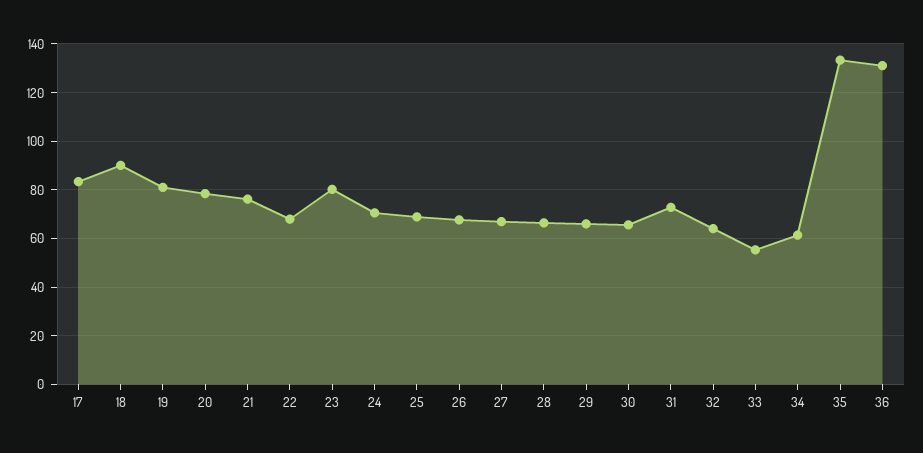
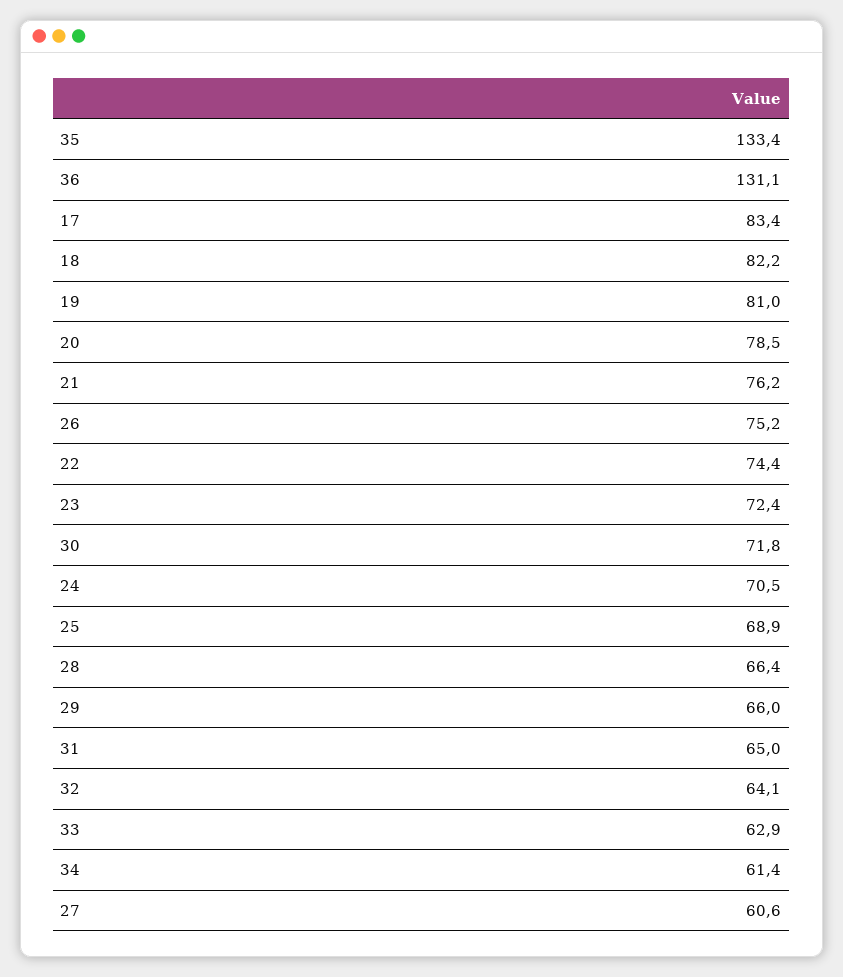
18: 90 -> 82.2
22: 67.5 -> 74.4
23: 80 -> 72.4
26: 67.5 -> 75.2
27: 67.5 -> 60.6
30: 65 -> 71.8
31: 72.5 -> 65
33: 55 -> 62.9

